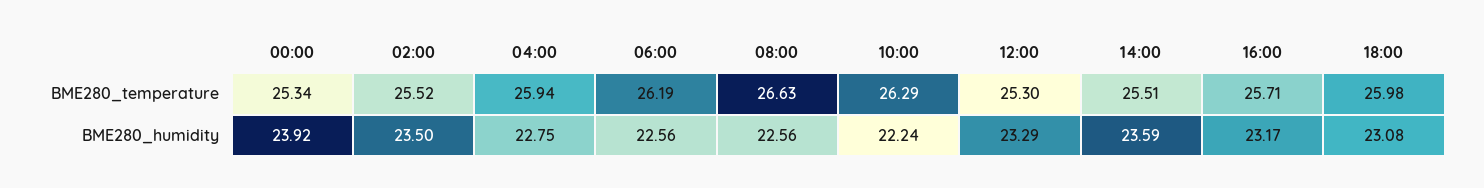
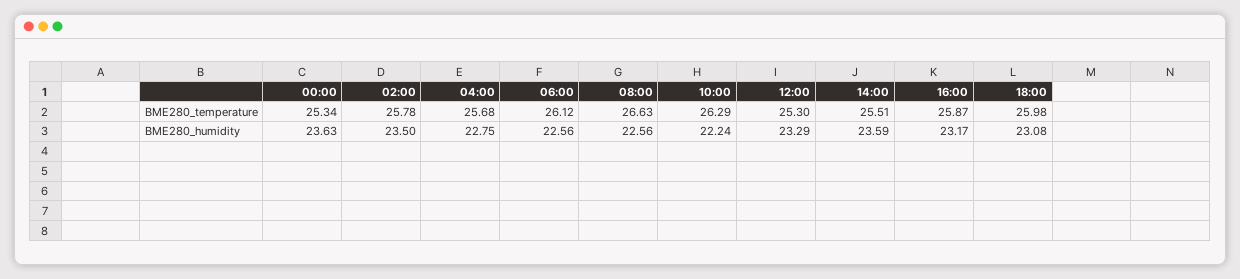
02:00, BME280_temperature: 25.52 -> 25.78
04:00, BME280_temperature: 25.94 -> 25.68
06:00, BME280_temperature: 26.19 -> 26.12
16:00, BME280_temperature: 25.71 -> 25.87
00:00, BME280_humidity: 23.92 -> 23.63

